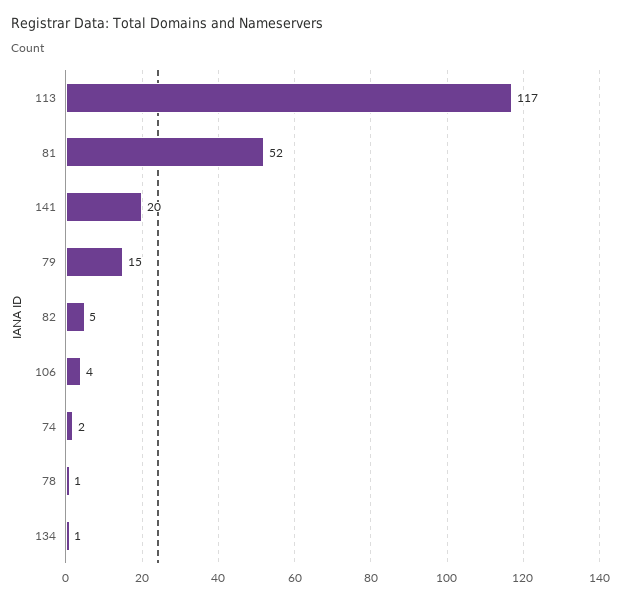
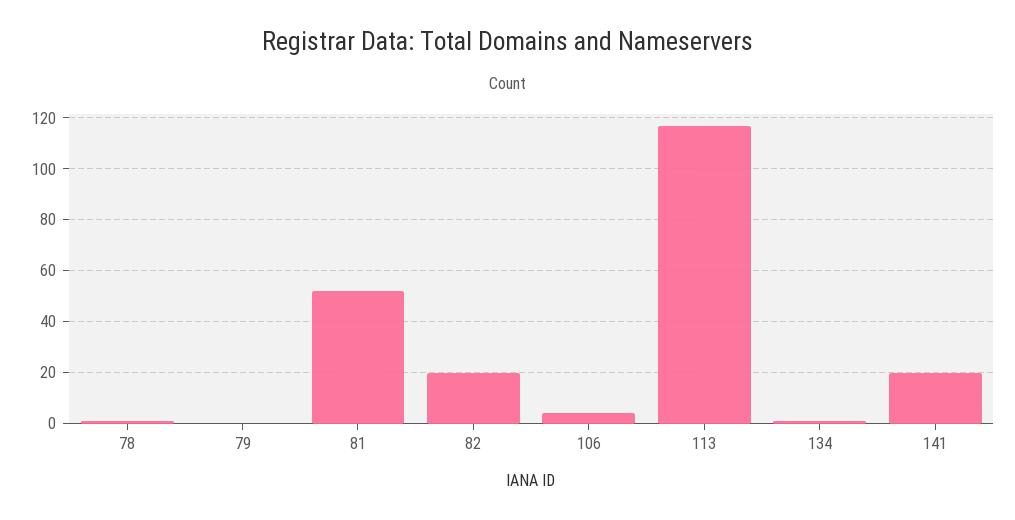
79: 15 -> 0
82: 5 -> 20
74: 2 -> none

